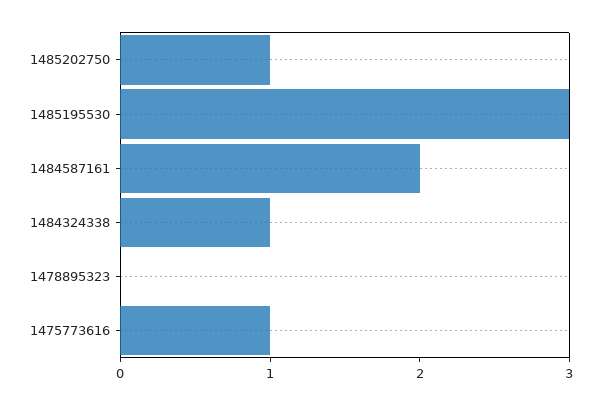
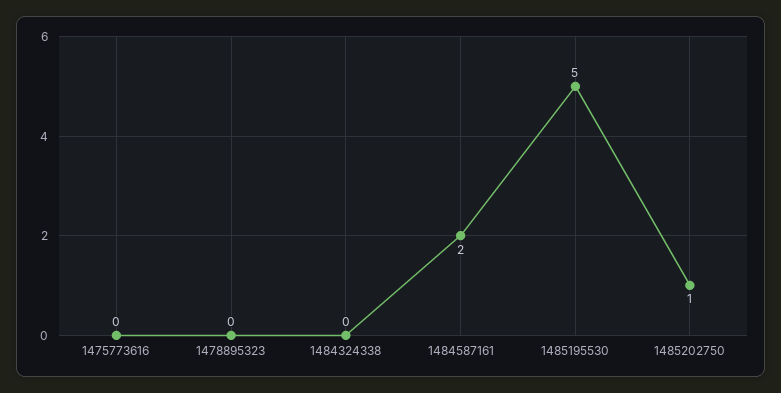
1485195530: 3 -> 5
1484324338: 1 -> 0
1475773616: 1 -> 0

